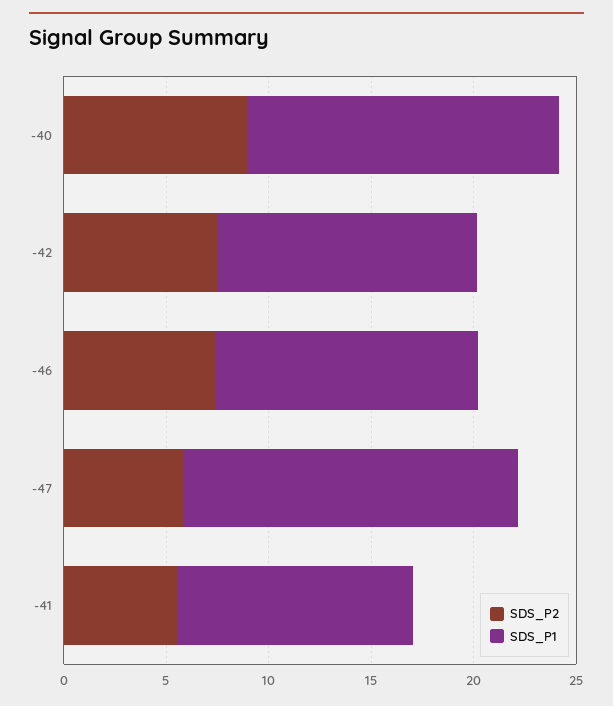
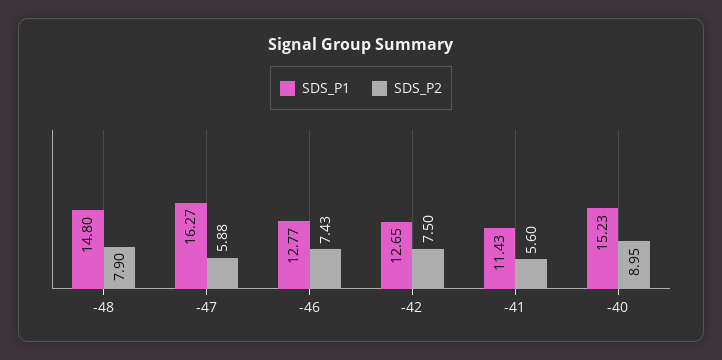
SDS_P1, -48: none -> 14.8
SDS_P2, -48: none -> 7.9

